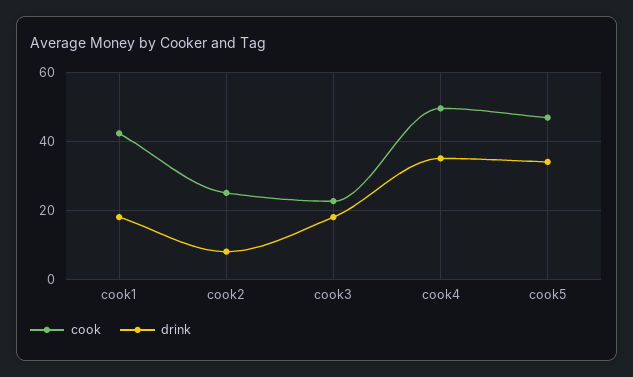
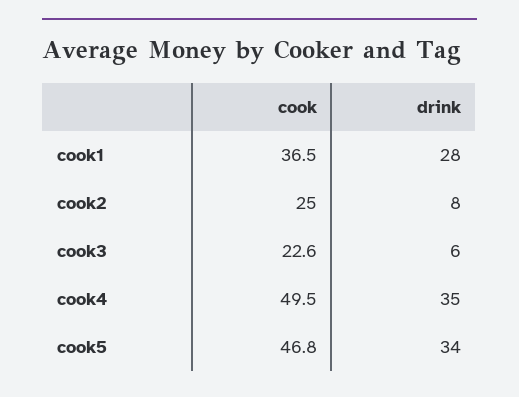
cook, cook1: 42 -> 36.5
drink, cook1: 18 -> 28
drink, cook3: 18 -> 6

